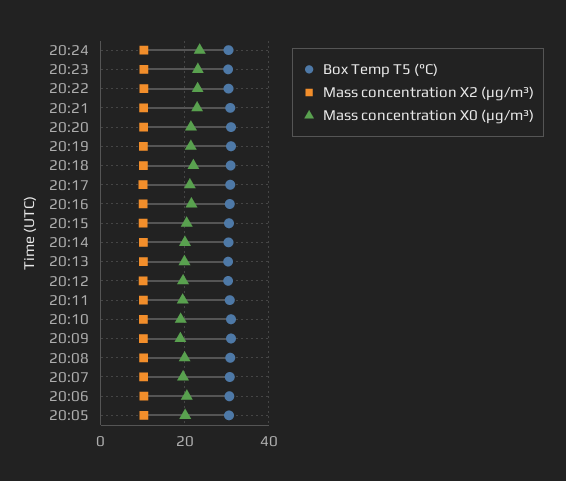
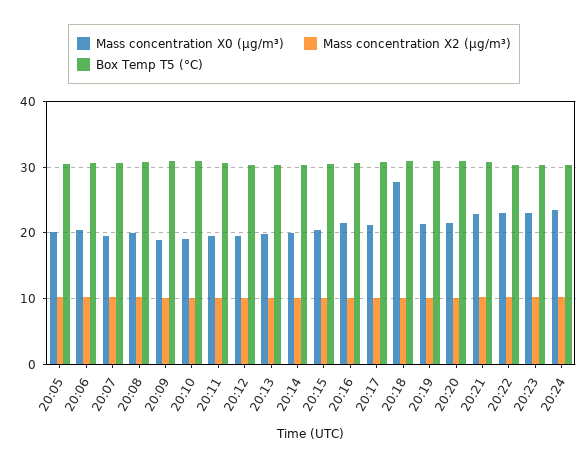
Mass concentration X0 (μg/m³), 20:18: 22 -> 28

